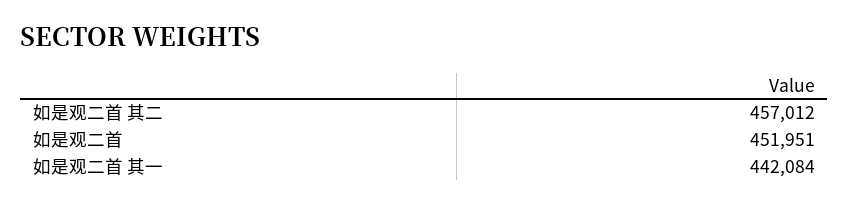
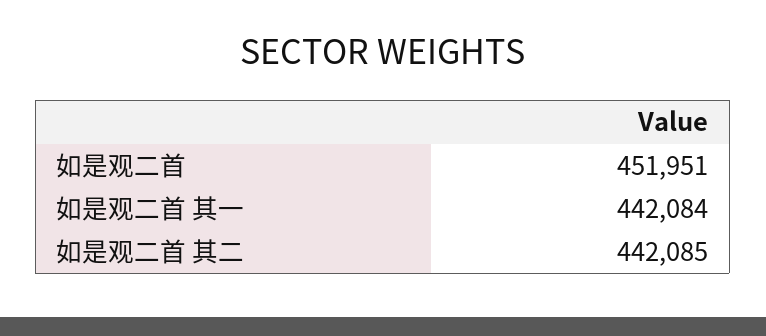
如是观二首 其二: 457012 -> 442085

